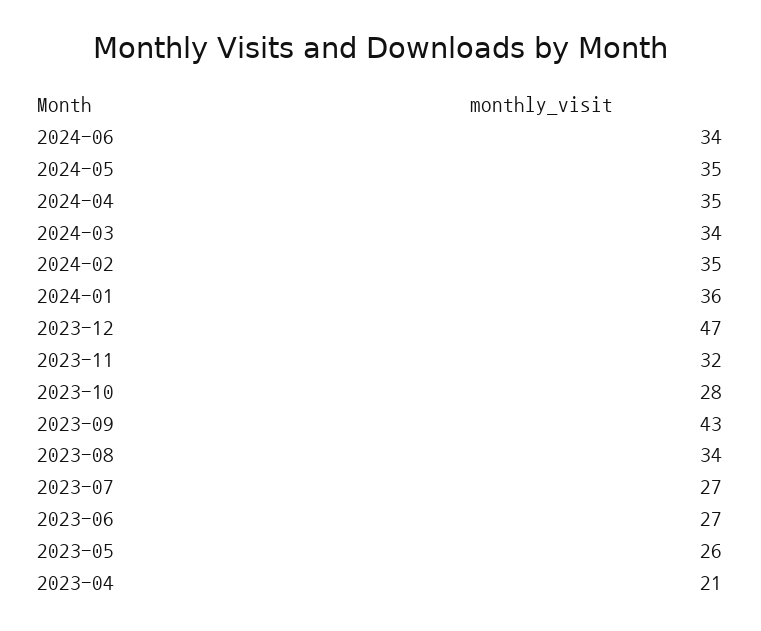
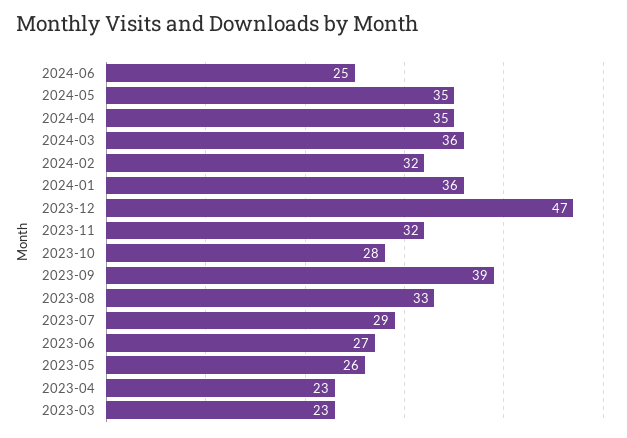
2024-06: 34 -> 25
2024-03: 34 -> 36
2024-02: 35 -> 32
2023-09: 43 -> 39
2023-08: 34 -> 33
2023-07: 27 -> 29
2023-04: 21 -> 23
2023-03: none -> 23

